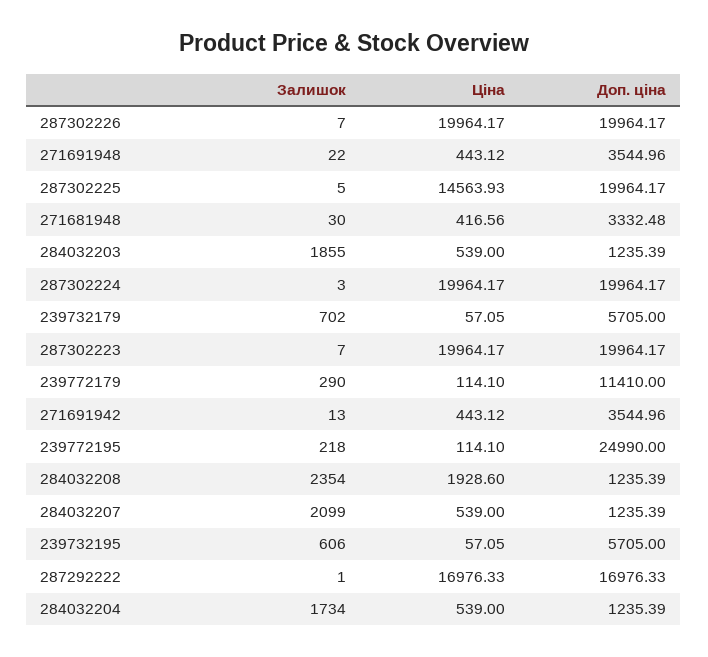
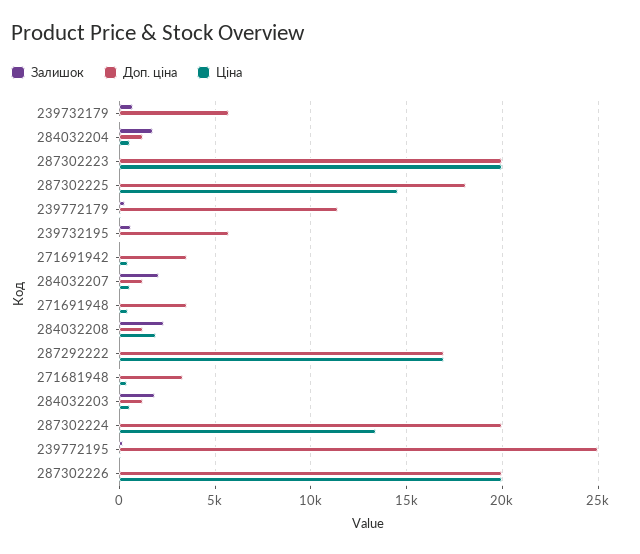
Доп. ціна, 287302225: 19964.17 -> 18000
Ціна, 287302224: 19964.17 -> 13500

